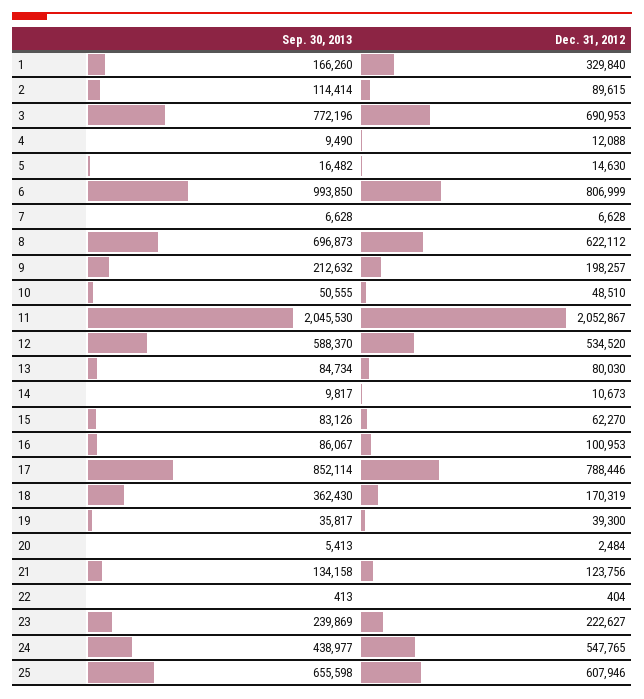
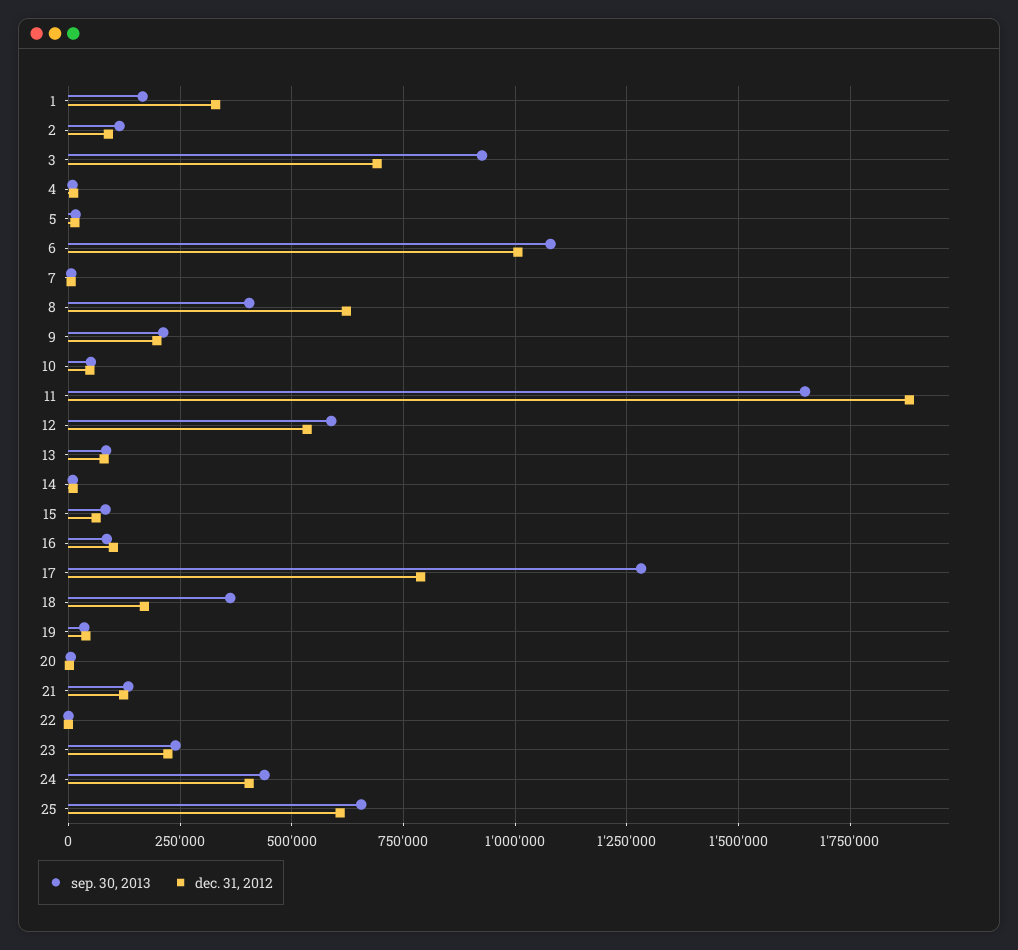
Sep. 30, 2013, 3: 772196 -> 925000
Sep. 30, 2013, 6: 993850 -> 1075000
Dec. 31, 2012, 6: 806999 -> 1000000
Sep. 30, 2013, 8: 696873 -> 400000
Sep. 30, 2013, 11: 2045530 -> 1650000
Dec. 31, 2012, 11: 2052867 -> 1875000
Sep. 30, 2013, 17: 852114 -> 1275000
Dec. 31, 2012, 24: 547765 -> 400000

